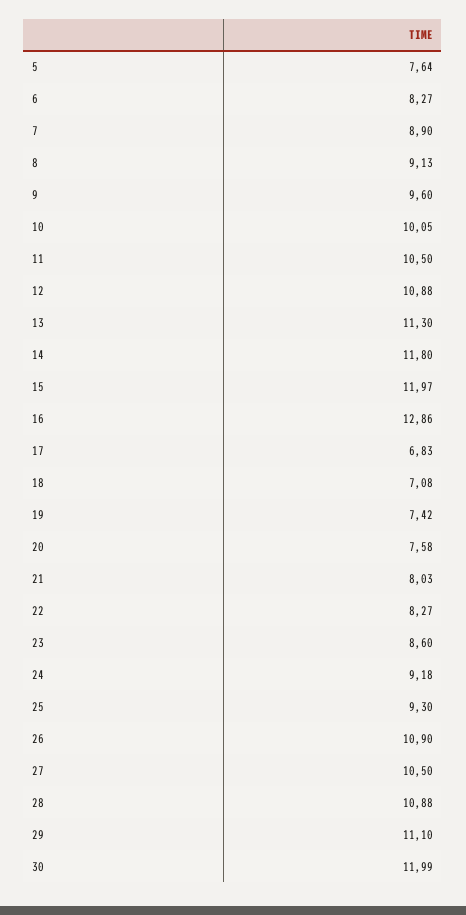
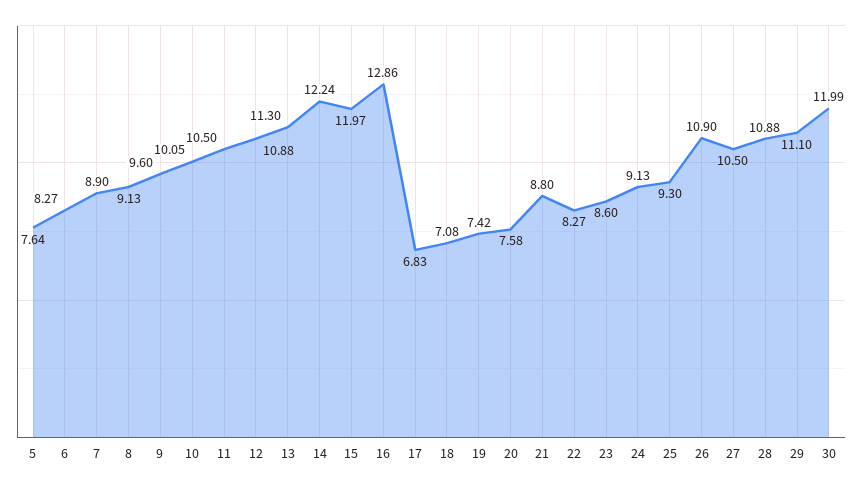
14: 11.8 -> 12.24
21: 8.03 -> 8.8
24: 9.18 -> 9.13

